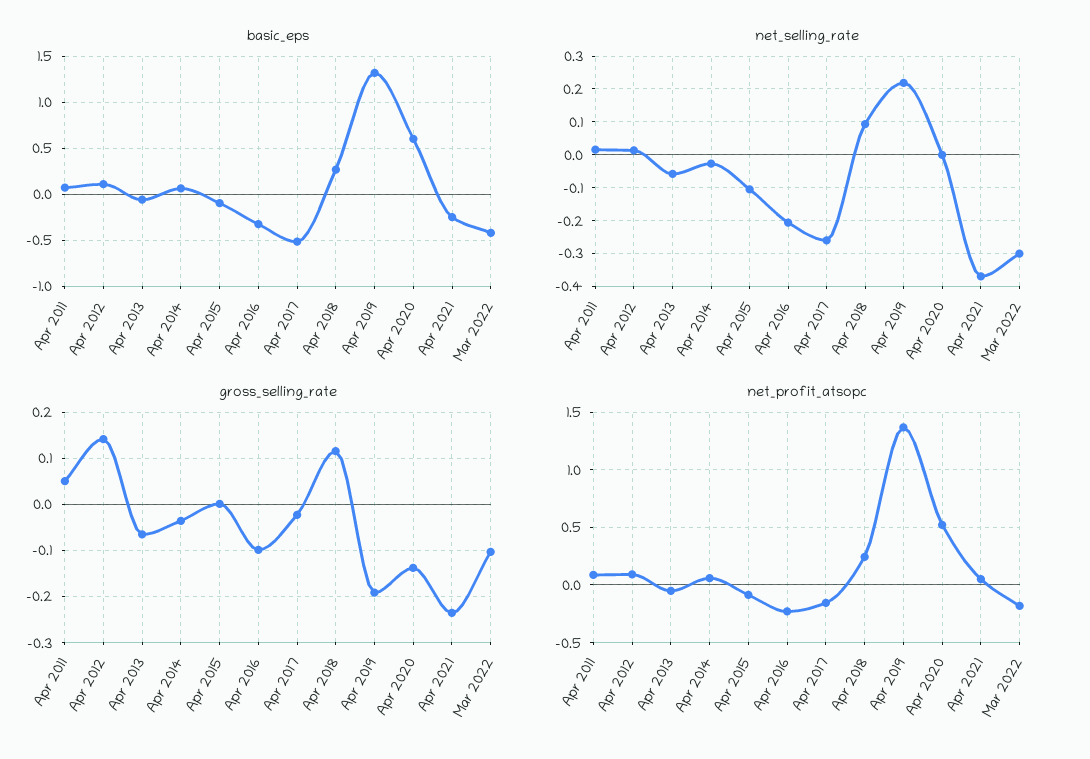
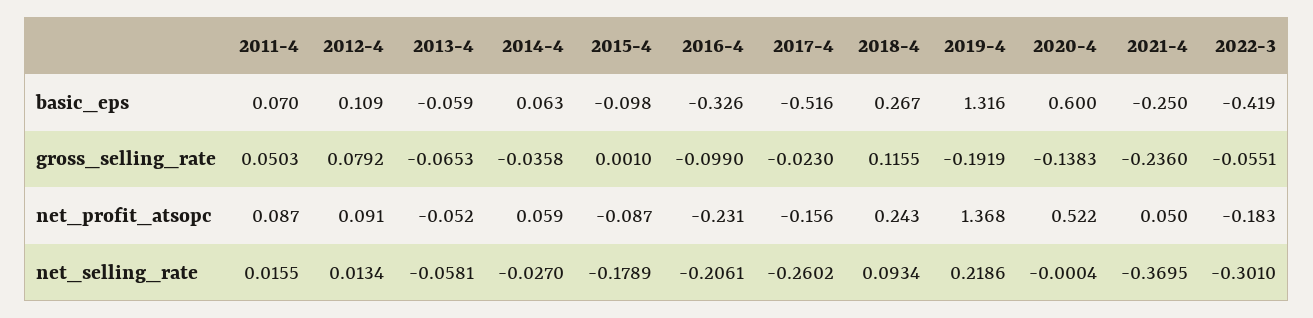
net_selling_rate, Apr 2015: -0.1 -> -0.1789
gross_selling_rate, Apr 2012: 0.14 -> 0.0792
gross_selling_rate, Mar 2022: -0.1 -> -0.0551

